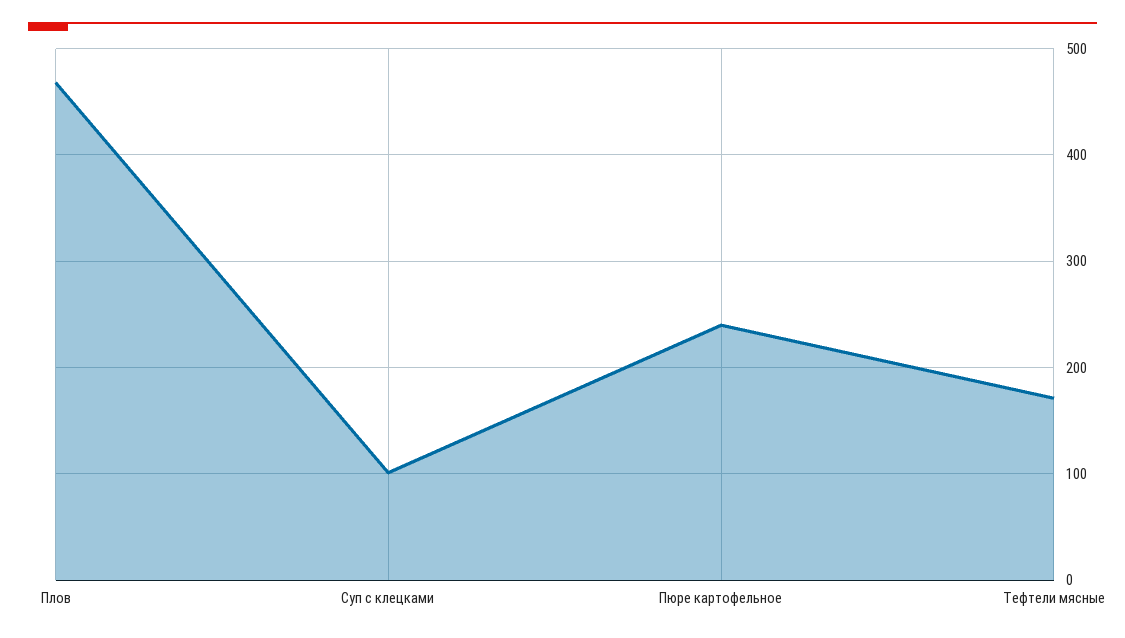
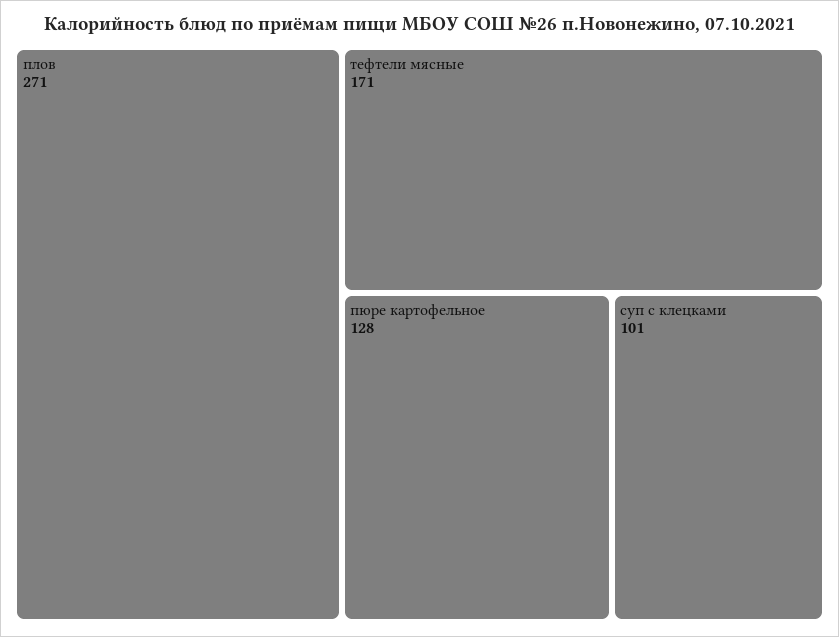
Плов: 470 -> 271
Пюре картофельное: 240 -> 128

